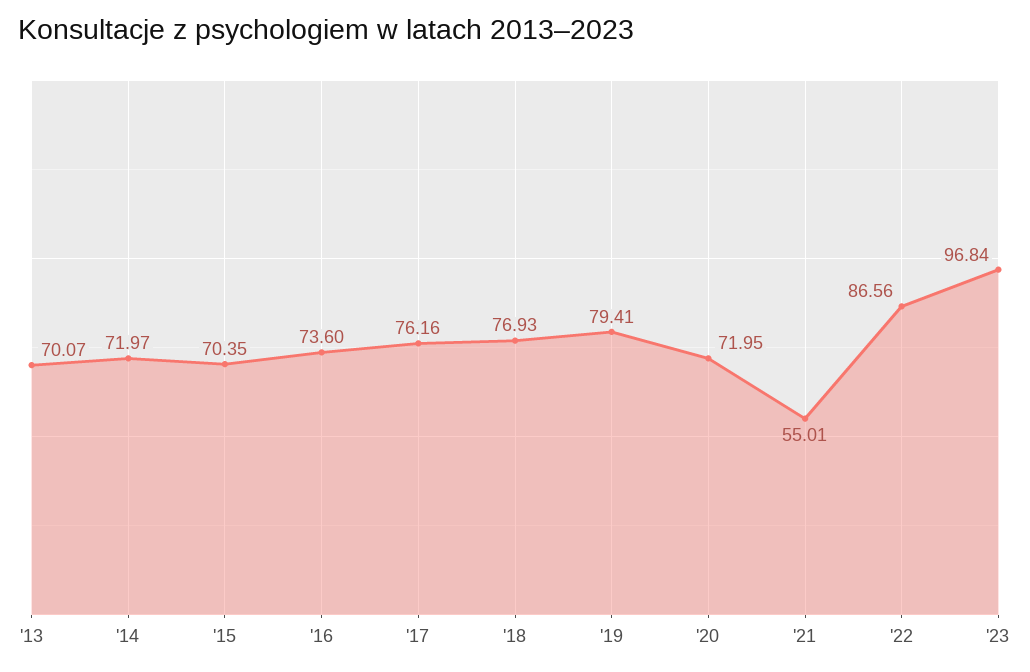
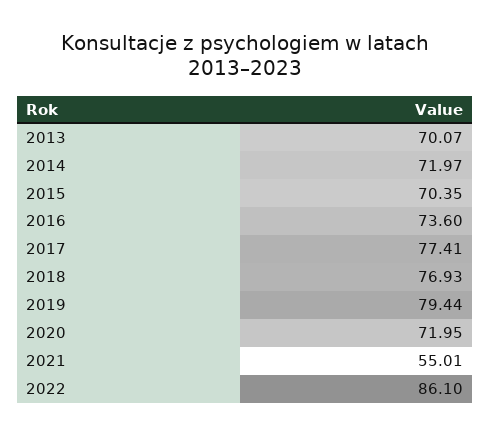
'17: 76.16 -> 77.41
'19: 79.41 -> 79.44
'22: 86.56 -> 86.1
'23: 96.84 -> none

